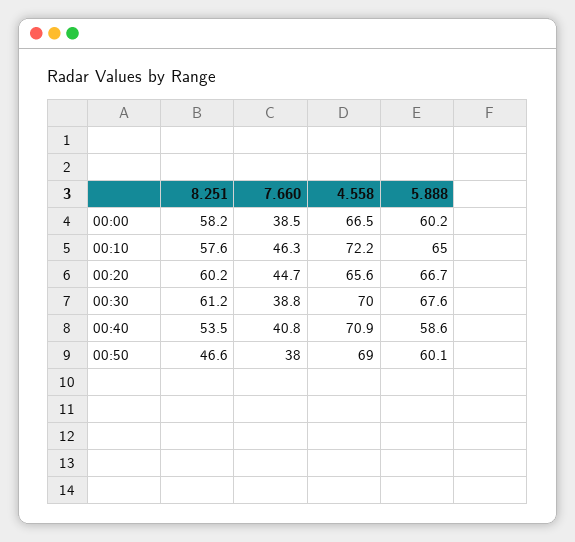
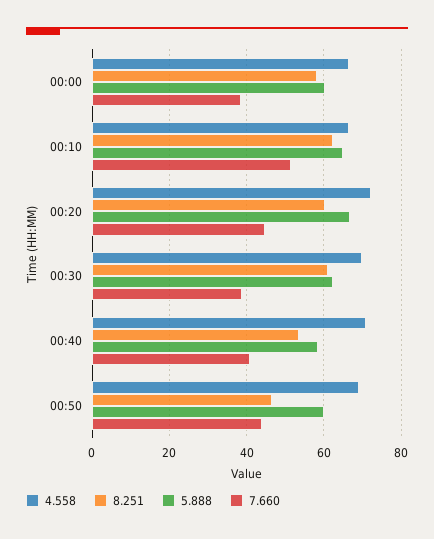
8.251, 00:10: 57.6 -> 62
7.660, 00:10: 46.3 -> 52
4.558, 00:10: 72.2 -> 66
4.558, 00:20: 65.6 -> 72
5.888, 00:30: 67.6 -> 62
7.660, 00:50: 38 -> 44

